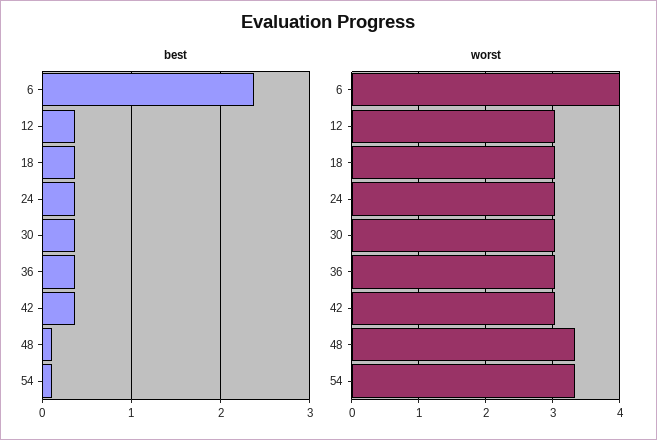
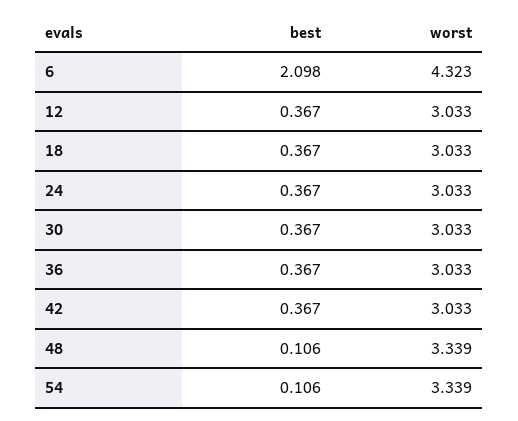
best, 6: 2.4 -> 2.098
worst, 6: 4 -> 4.323

